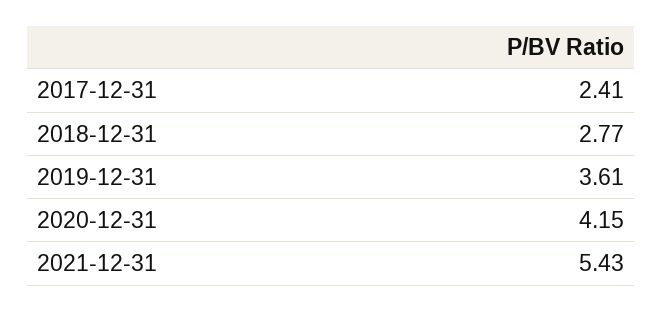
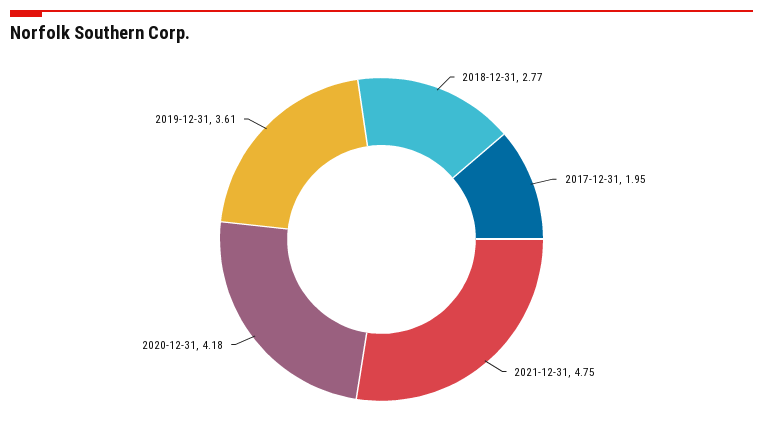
2017-12-31: 2.41 -> 1.95
2020-12-31: 4.15 -> 4.18
2021-12-31: 5.43 -> 4.75

